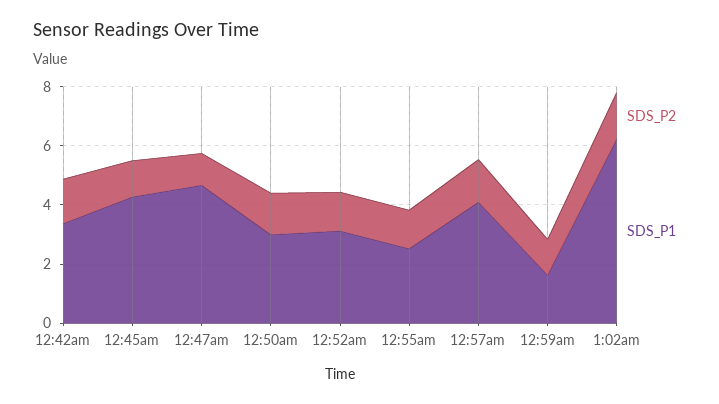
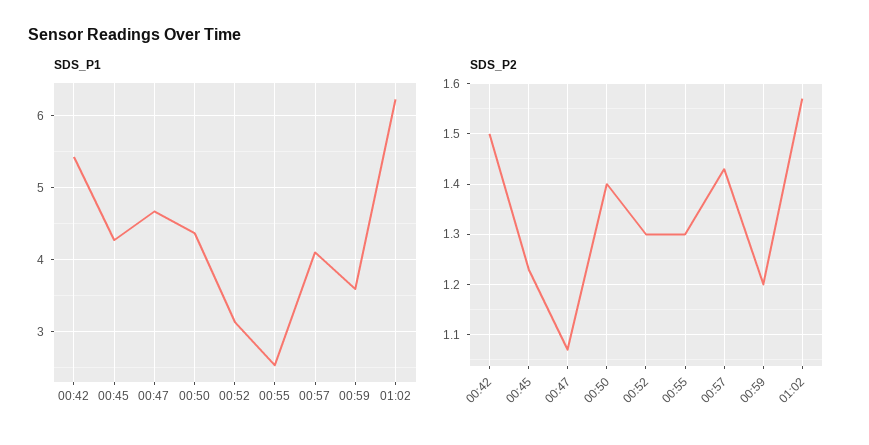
SDS_P1, 12:42am: 3.5 -> 5.4
SDS_P1, 12:50am: 3 -> 4.4
SDS_P1, 12:59am: 1.5 -> 3.6

